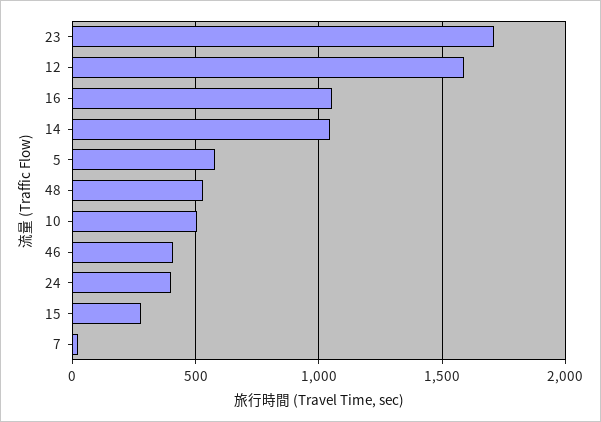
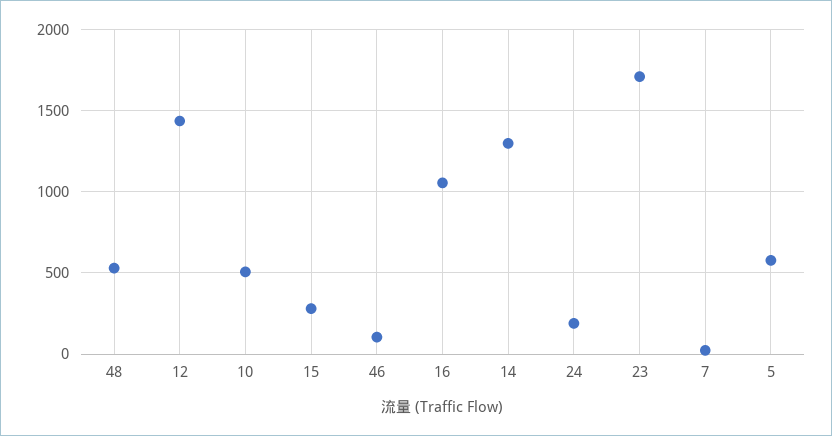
12: 1600 -> 1450
14: 1050 -> 1300
46: 400 -> 100
24: 400 -> 200

